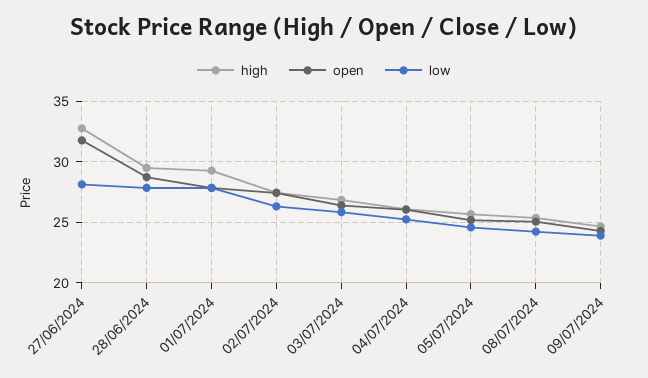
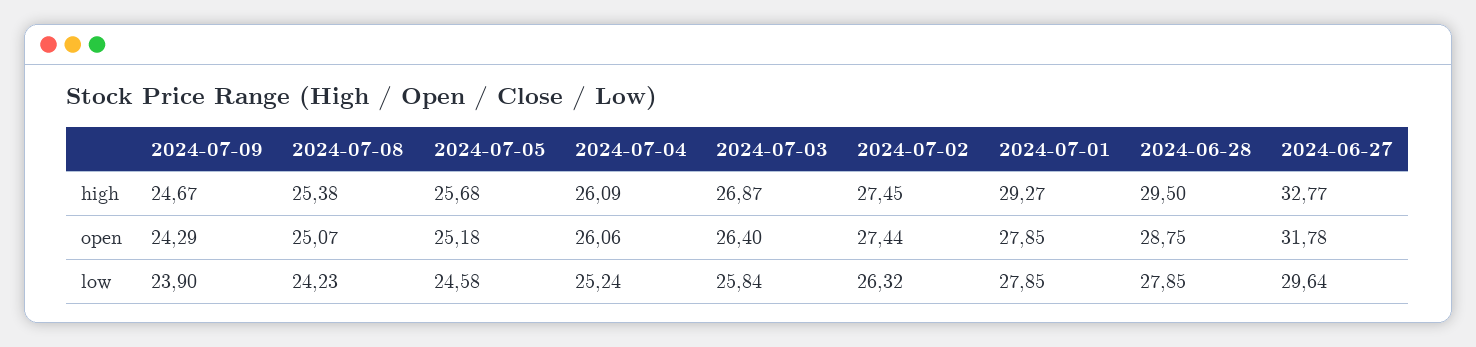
low, 27/06/2024: 28 -> 29.64

